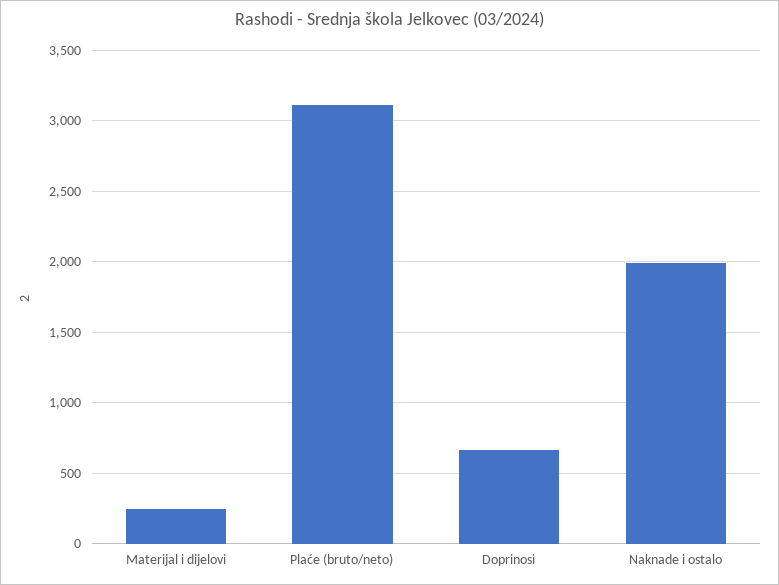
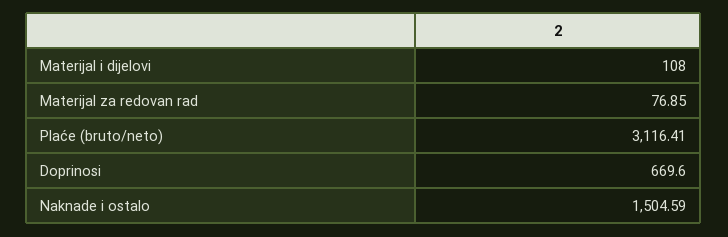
Materijal i dijelovi: 250 -> 108
Naknade i ostalo: 2000 -> 1504.59
Materijal za redovan rad: none -> 76.85

